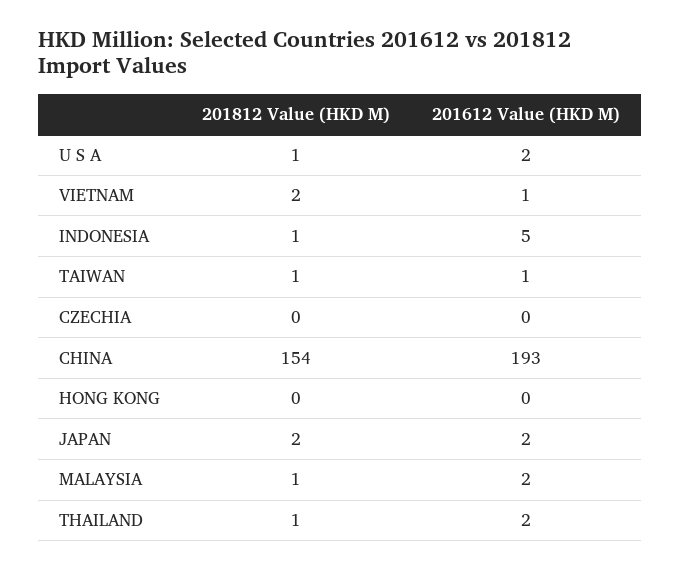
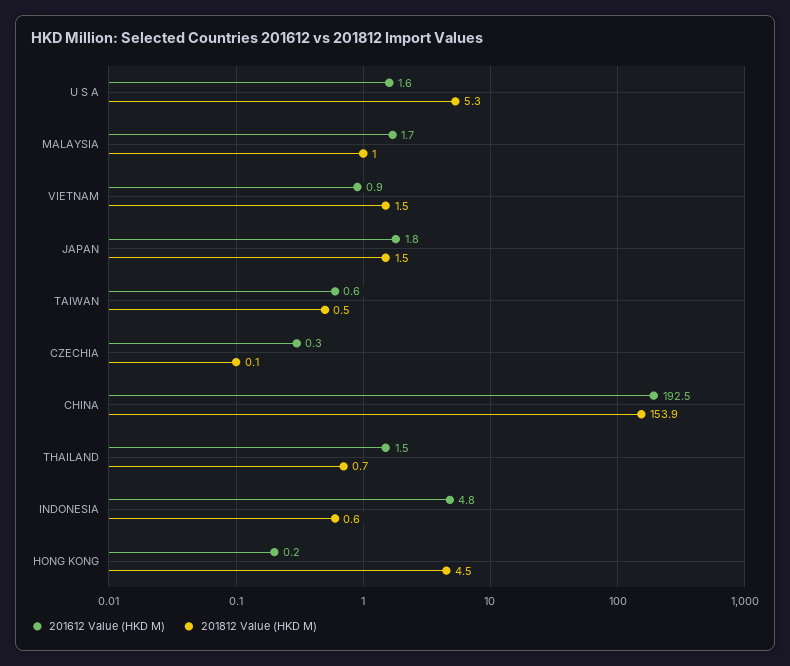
201812 Value (HKD M), U S A: 1 -> 5.3
201812 Value (HKD M), HONG KONG: 0 -> 4.5

